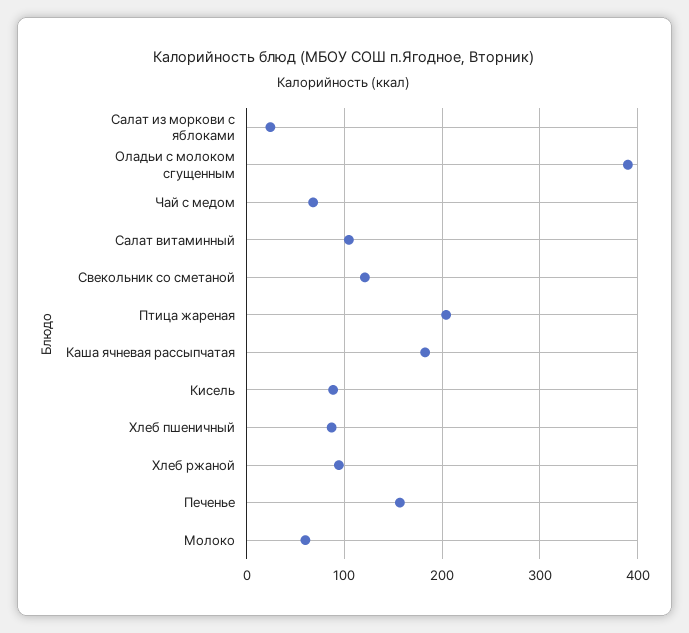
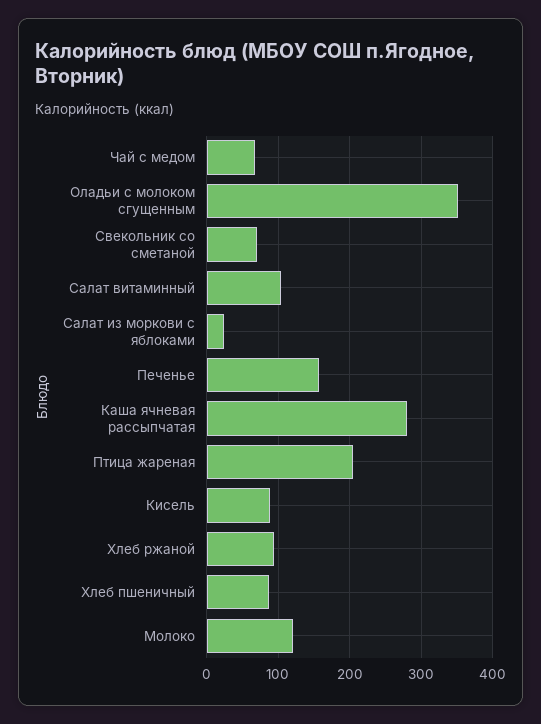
Оладьи с молоком сгущенным: 390 -> 350
Свекольник со сметаной: 120 -> 70
Каша ячневая рассыпчатая: 180 -> 280
Молоко: 60 -> 120

